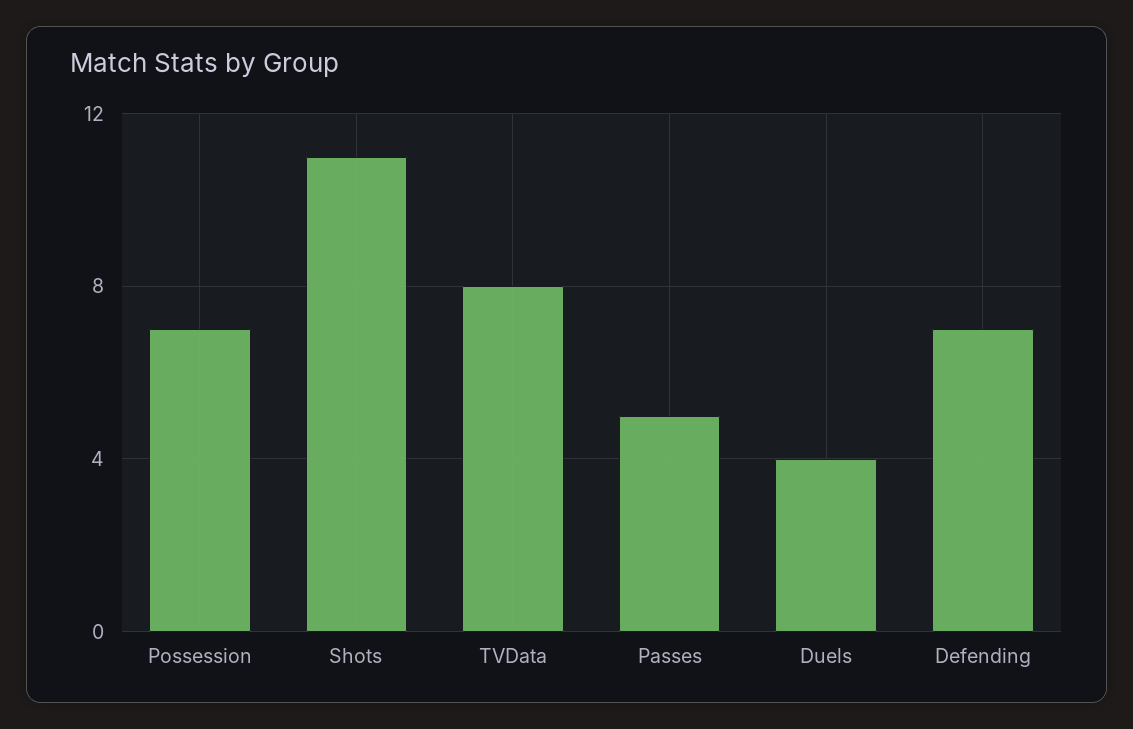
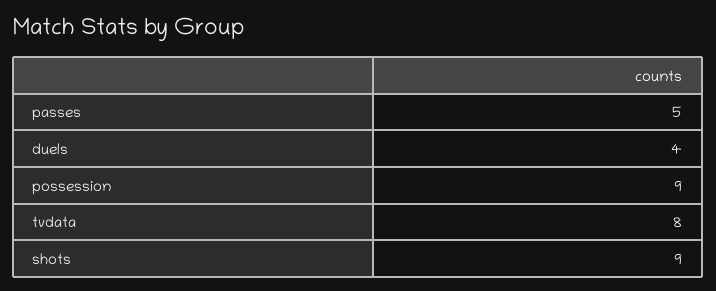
Possession: 7 -> 9
Shots: 11 -> 9
Defending: 7 -> none

